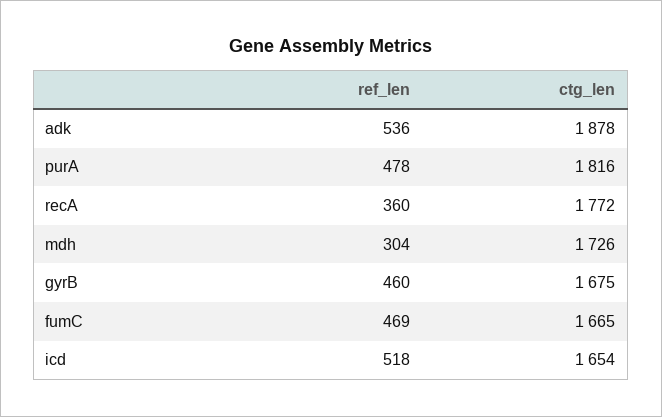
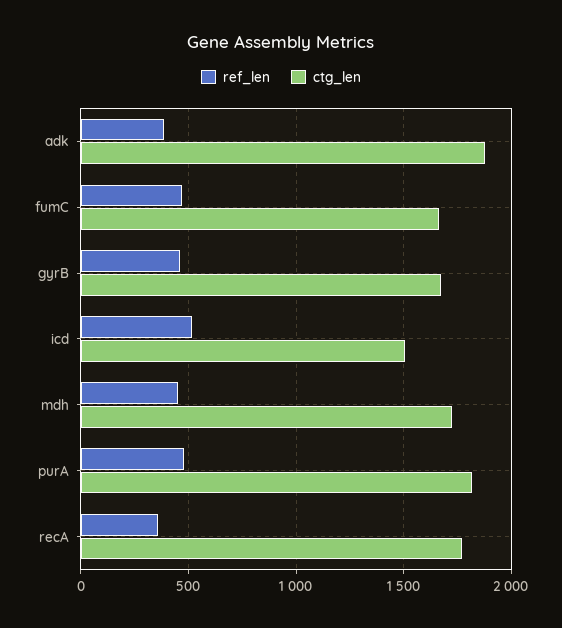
ref_len, adk: 536 -> 400
ref_len, mdh: 304 -> 450
ctg_len, icd: 1654 -> 1500

